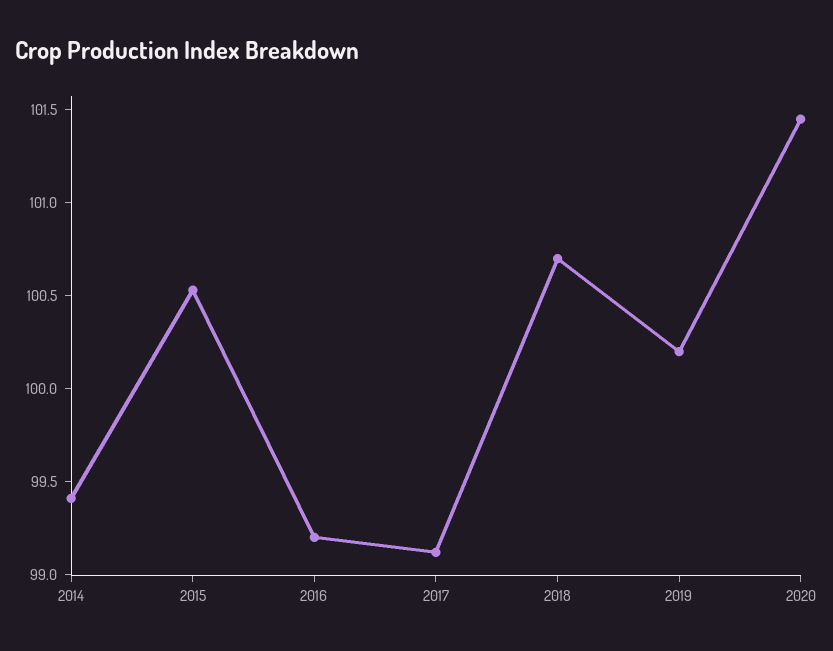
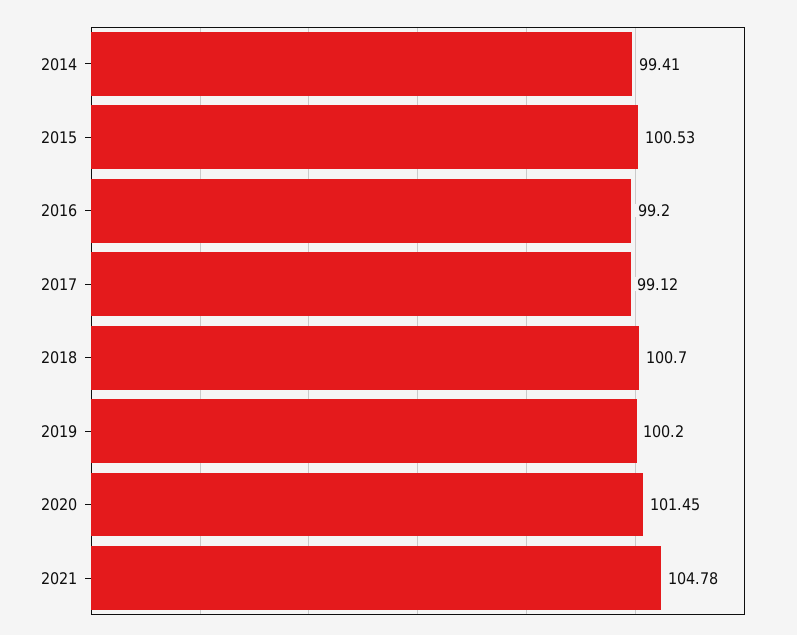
2021: none -> 104.78

